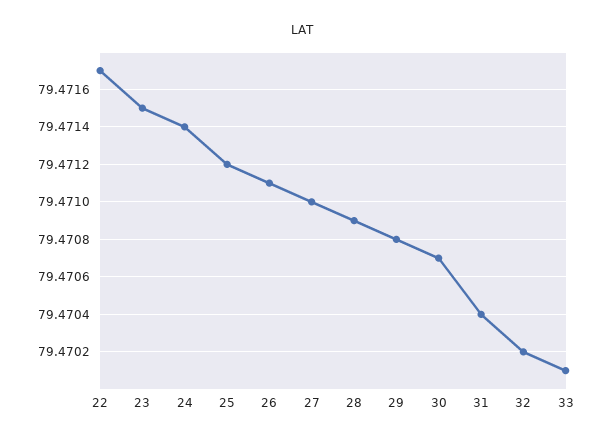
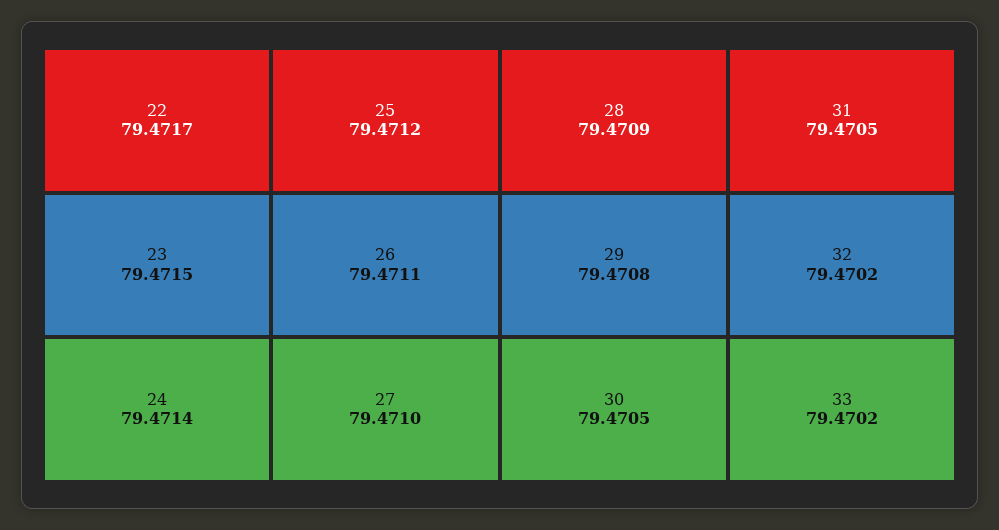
30: 79.4707 -> 79.4705
31: 79.4704 -> 79.4705
33: 79.4701 -> 79.4702

